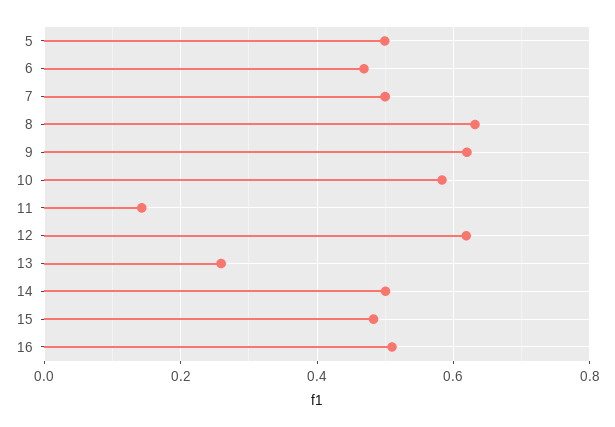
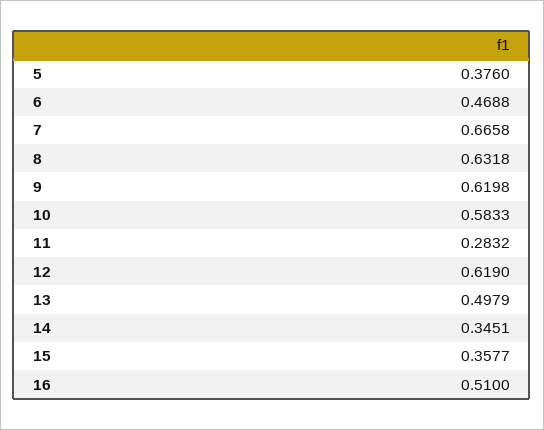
5: 0.5 -> 0.376
7: 0.5 -> 0.6658
11: 0.14 -> 0.2832
13: 0.26 -> 0.4979
14: 0.5 -> 0.3451
15: 0.48 -> 0.3577

